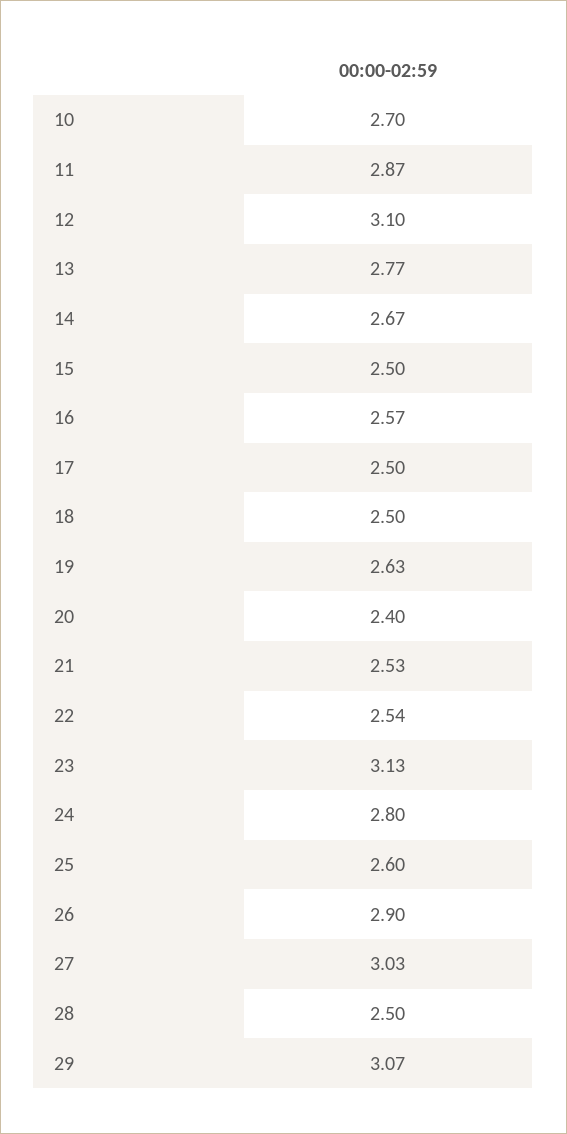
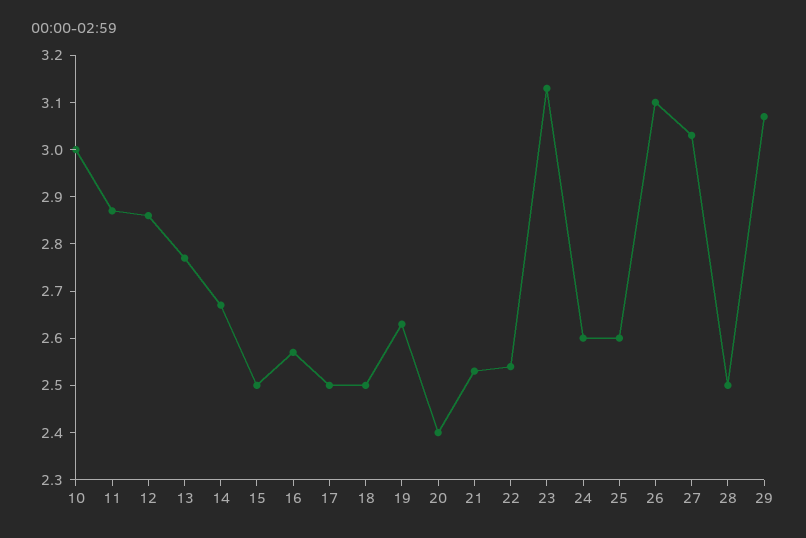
10: 2.7 -> 3
12: 3.1 -> 2.85
24: 2.8 -> 2.6
26: 2.9 -> 3.1

